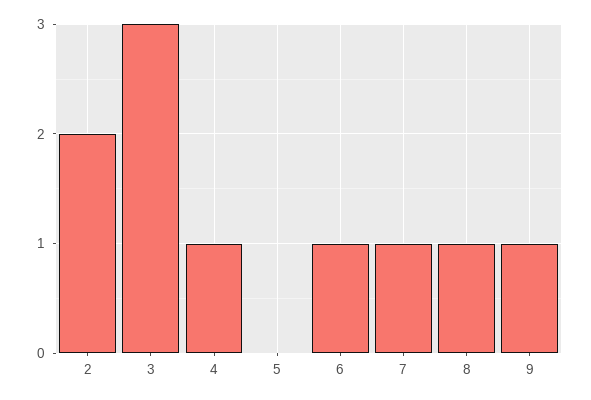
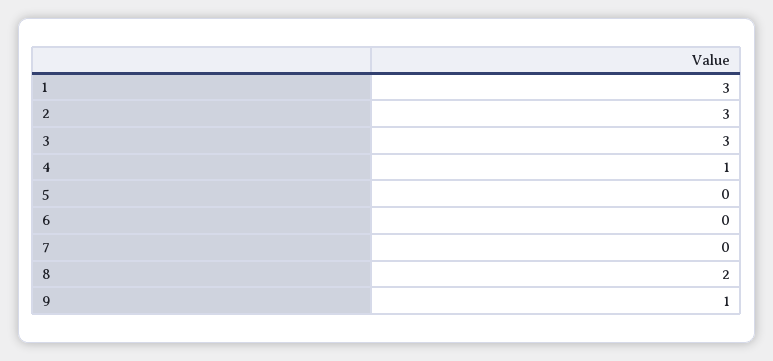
2: 2 -> 3
6: 1 -> 0
7: 1 -> 0
8: 1 -> 2
1: none -> 3

